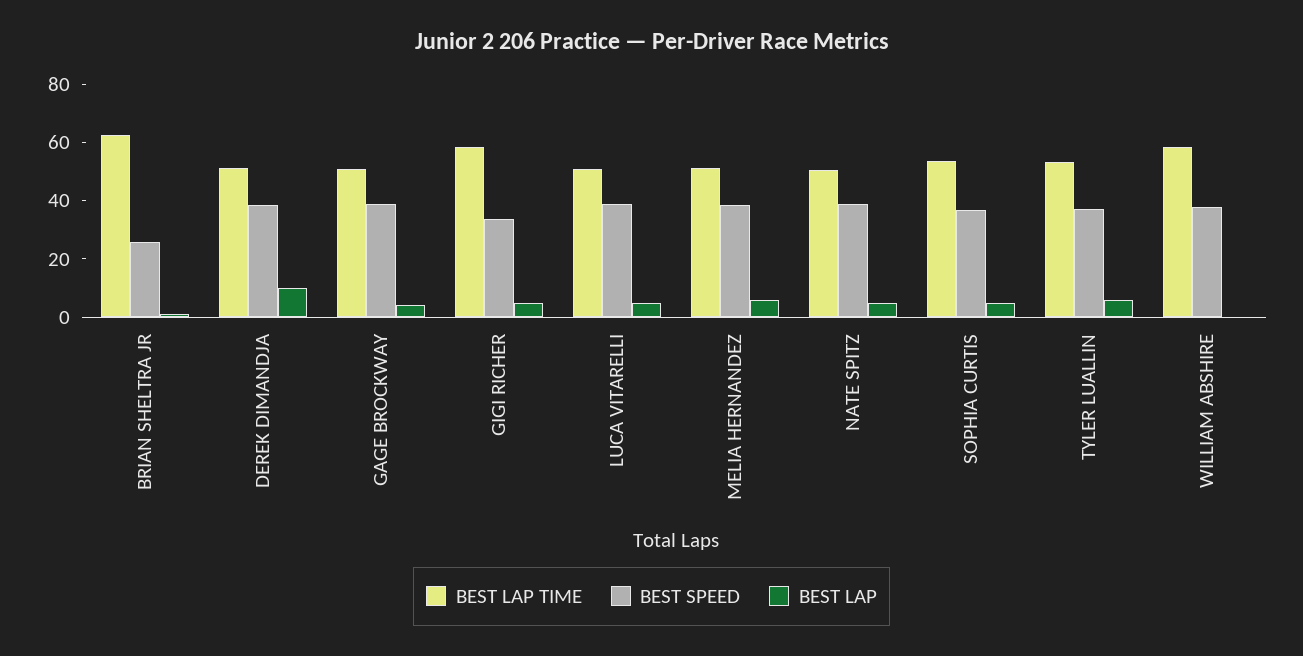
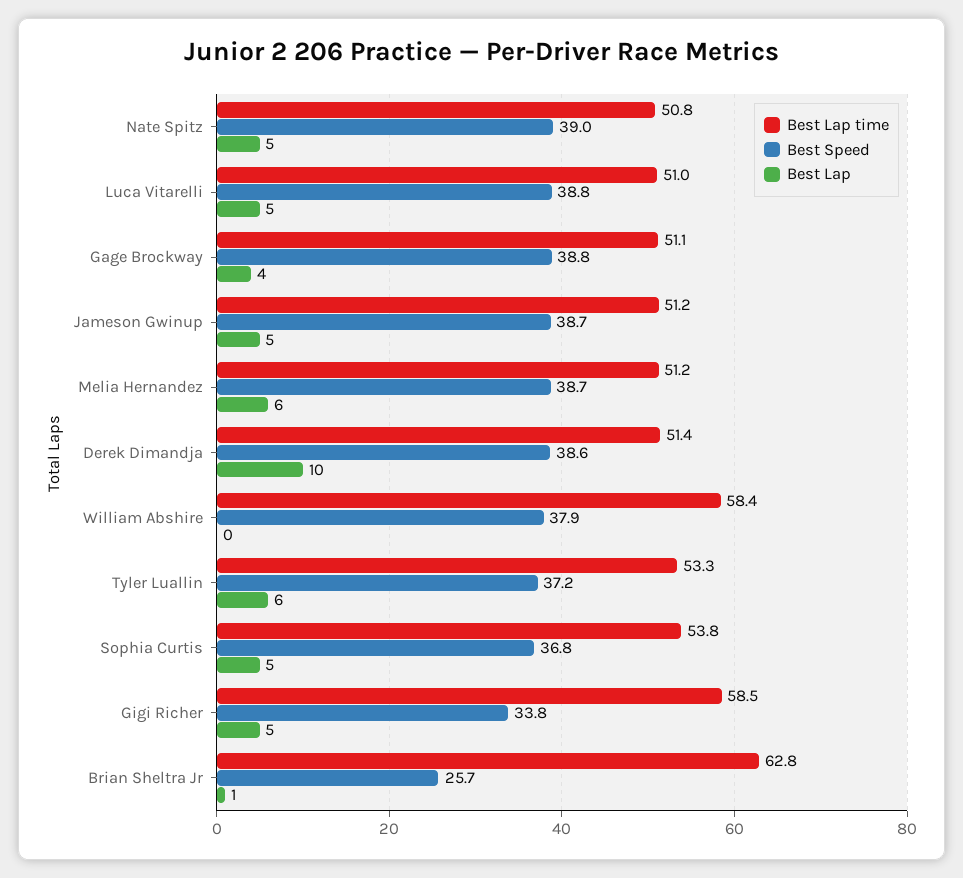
BEST LAP TIME, Jameson Gwinup: none -> 51.2
BEST SPEED, Jameson Gwinup: none -> 38.7
BEST LAP, Jameson Gwinup: none -> 5

